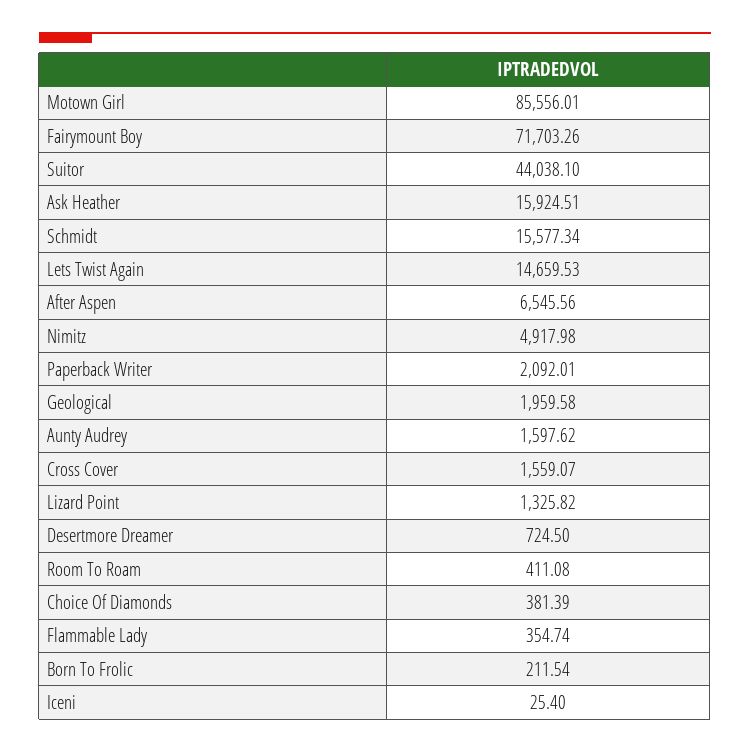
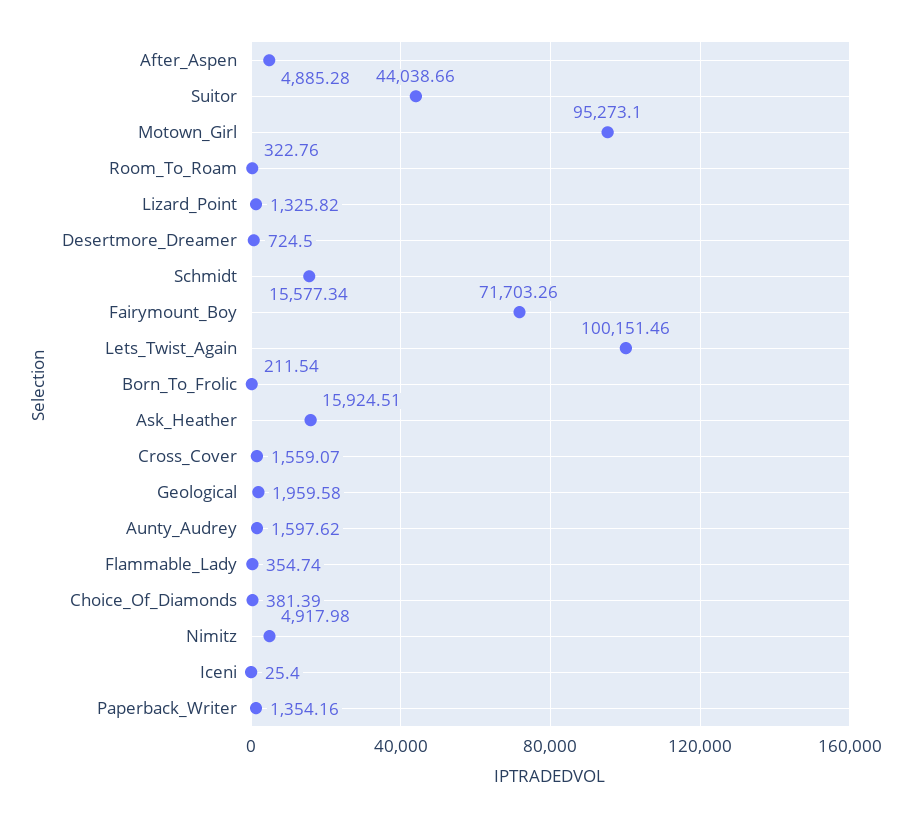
Motown Girl: 85556.01 -> 95273.1
Suitor: 44038.1 -> 44038.66
Lets Twist Again: 14659.53 -> 100151.46
After Aspen: 6545.56 -> 4885.28
Paperback Writer: 2092.01 -> 1354.16
Room To Roam: 411.08 -> 322.76

